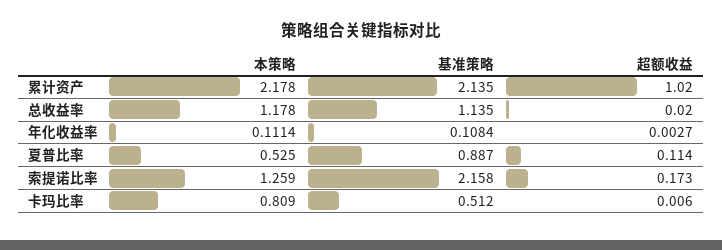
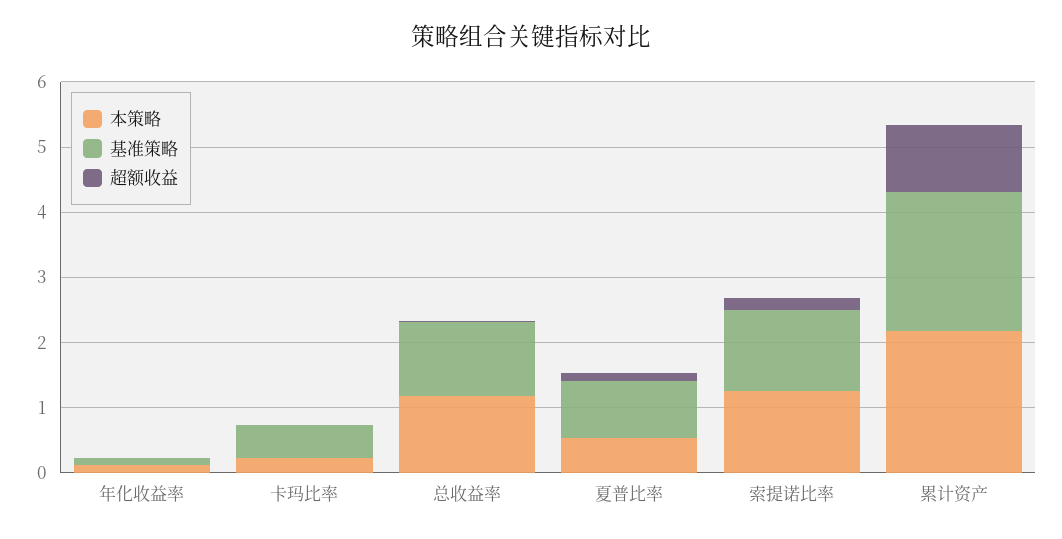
基准策略, 索提诺比率: 2.158 -> 1.2
本策略, 卡玛比率: 0.809 -> 0.2

